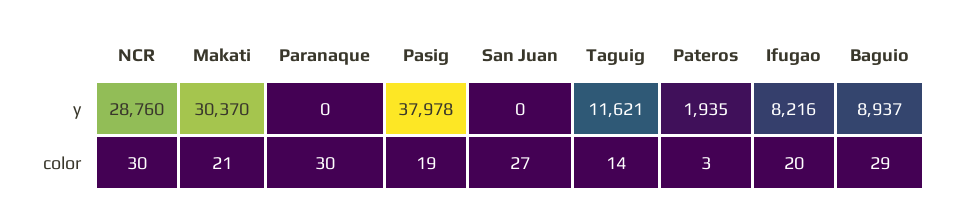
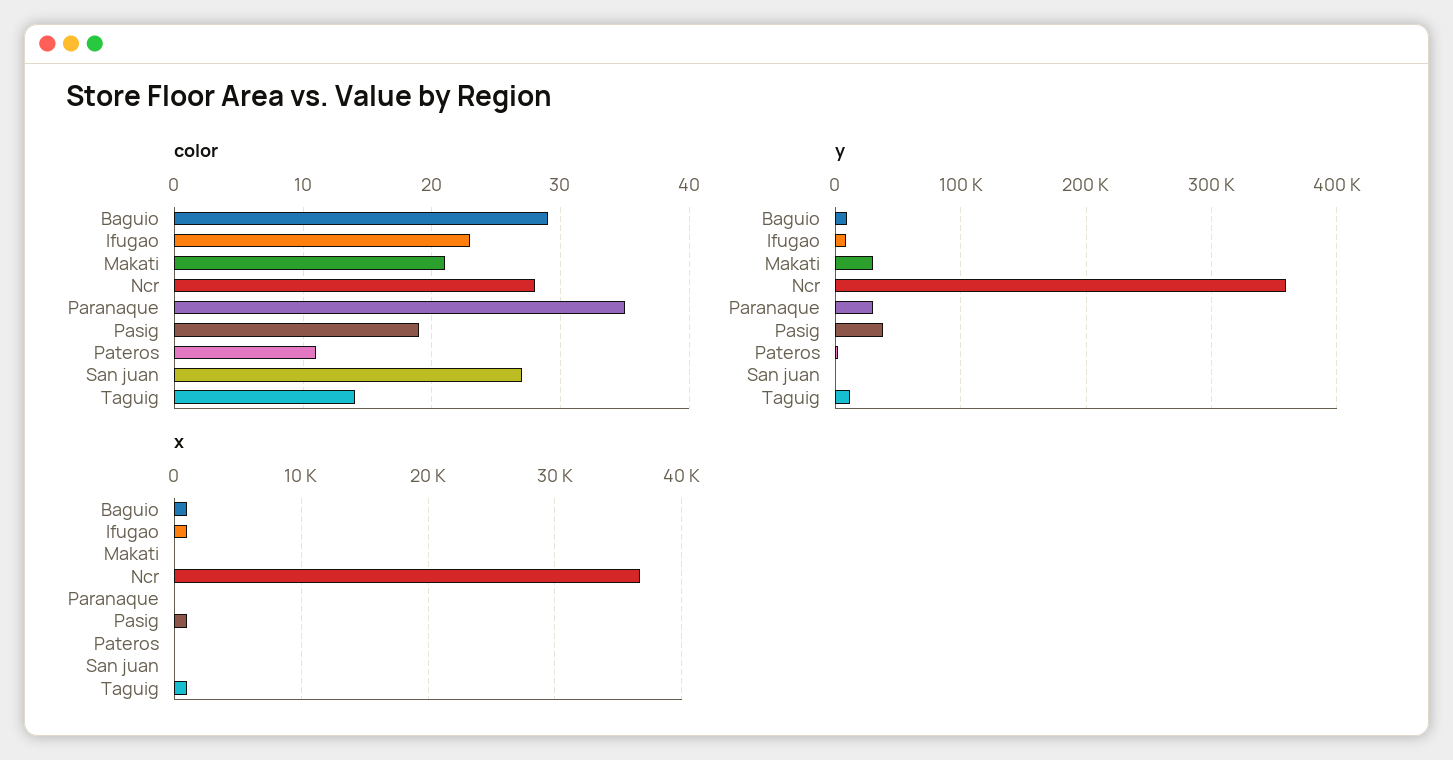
y, NCR: 28760 -> 360000
y, Paranaque: 0 -> 30000
color, NCR: 30 -> 28
color, Paranaque: 30 -> 35
color, Pateros: 3 -> 11
color, Ifugao: 20 -> 23
x, Baguio: none -> 1000
x, Ifugao: none -> 1000
x, Makati: none -> 0
x, NCR: none -> 37000
x, Paranaque: none -> 0
x, Pasig: none -> 1000
x, Pateros: none -> 0
x, San Juan: none -> 0
x, Taguig: none -> 1000

